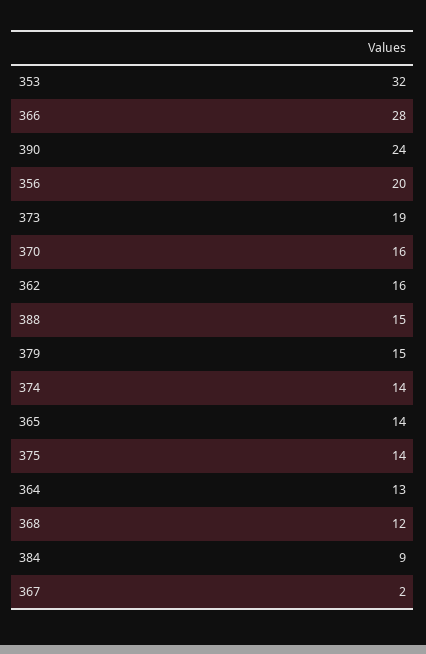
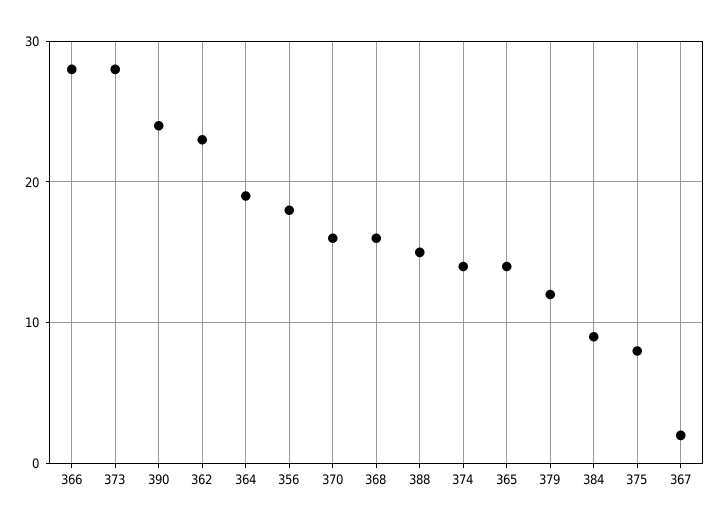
353: 32 -> none
356: 20 -> 18
373: 19 -> 28
362: 16 -> 23
379: 15 -> 12
375: 14 -> 8
364: 13 -> 19
368: 12 -> 16

